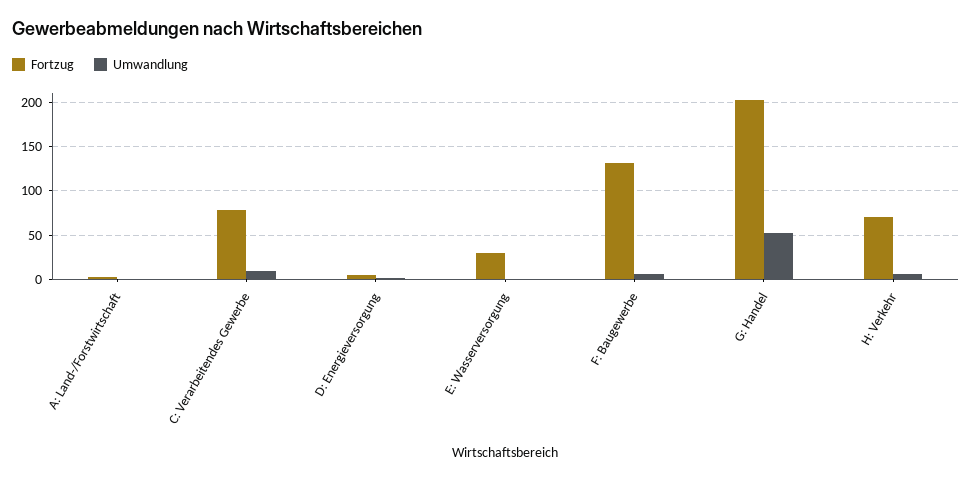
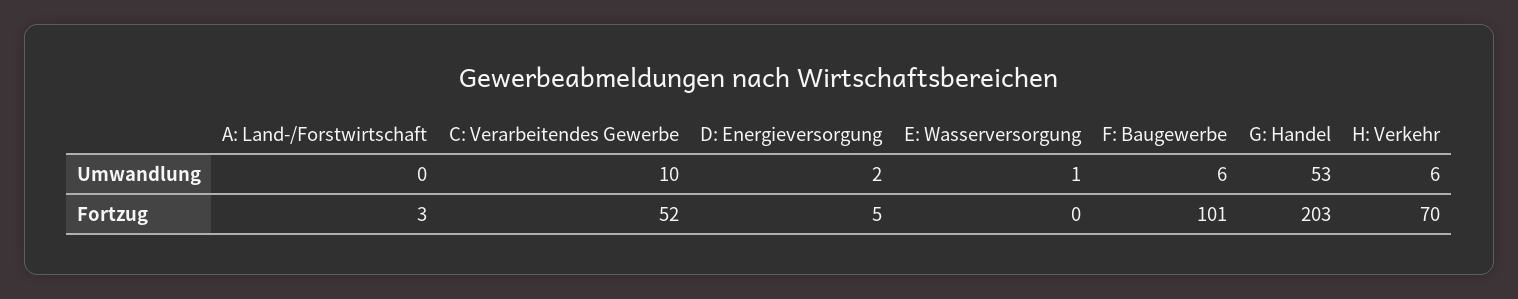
Fortzug, C: Verarbeitendes Gewerbe: 80 -> 52
Fortzug, E: Wasserversorgung: 30 -> 0
Fortzug, F: Baugewerbe: 130 -> 101

